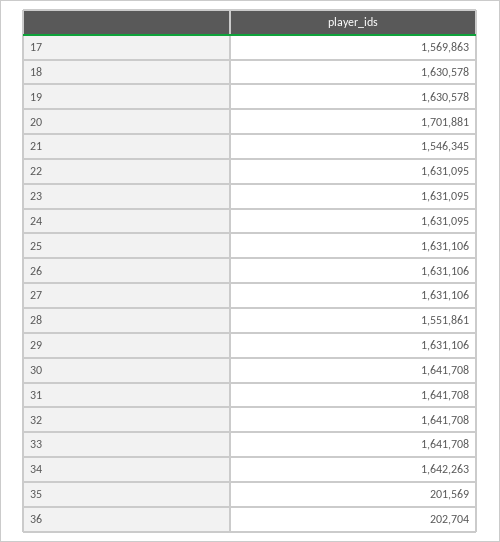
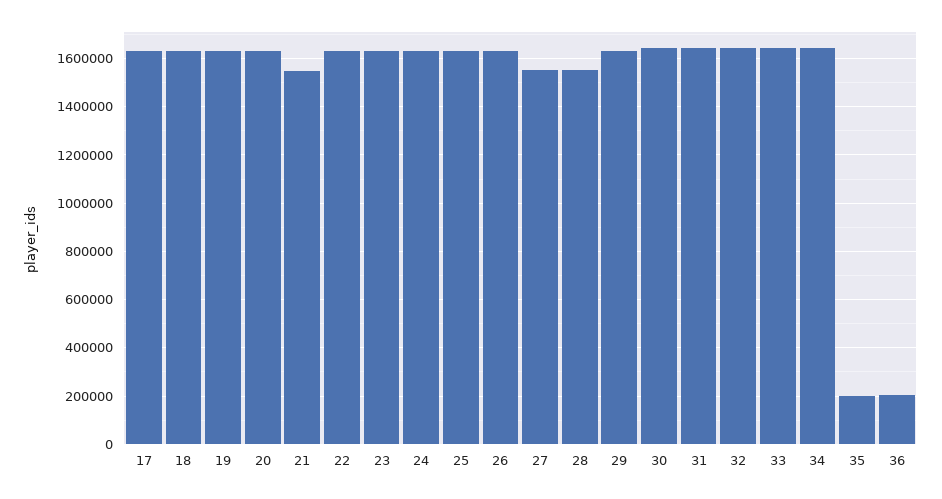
17: 1569863 -> 1625000
20: 1701881 -> 1625000
27: 1631106 -> 1550000

